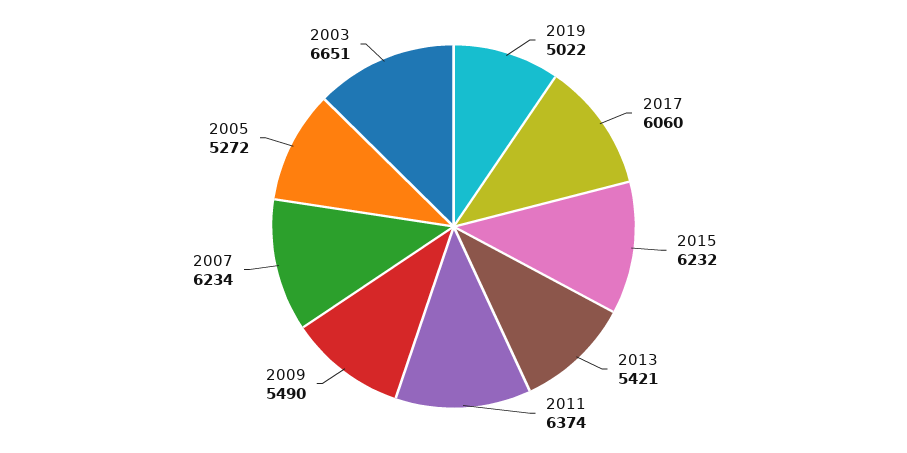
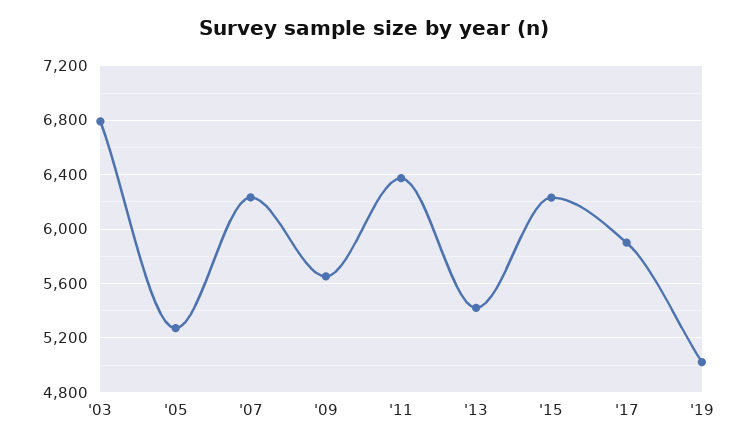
2017: 6060 -> 5900
2009: 5490 -> 5650
2003: 6651 -> 6800

